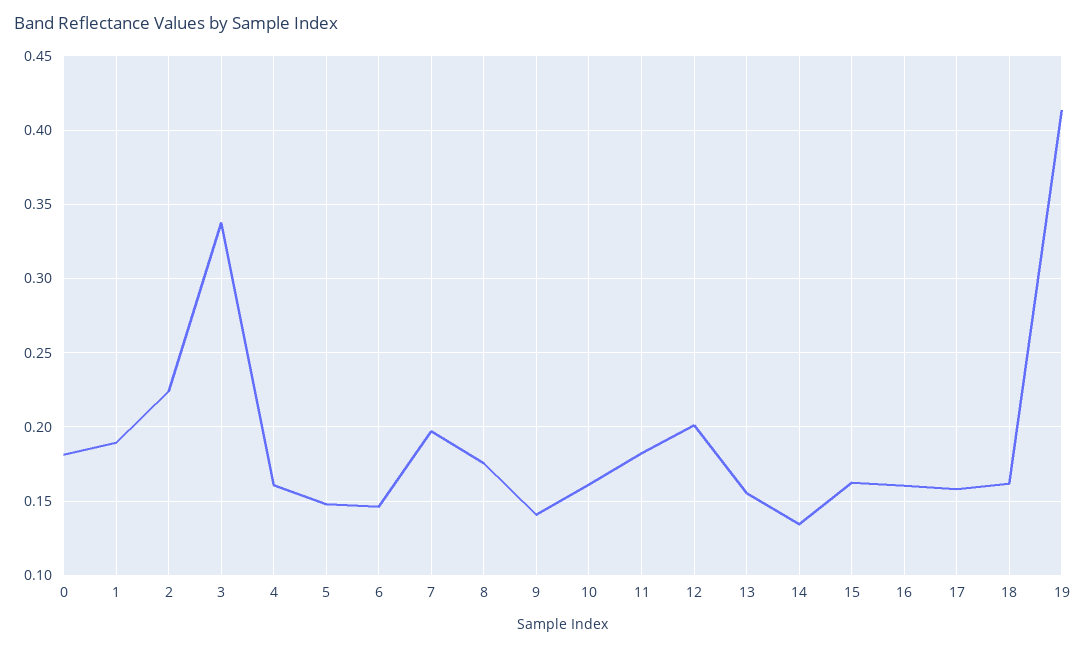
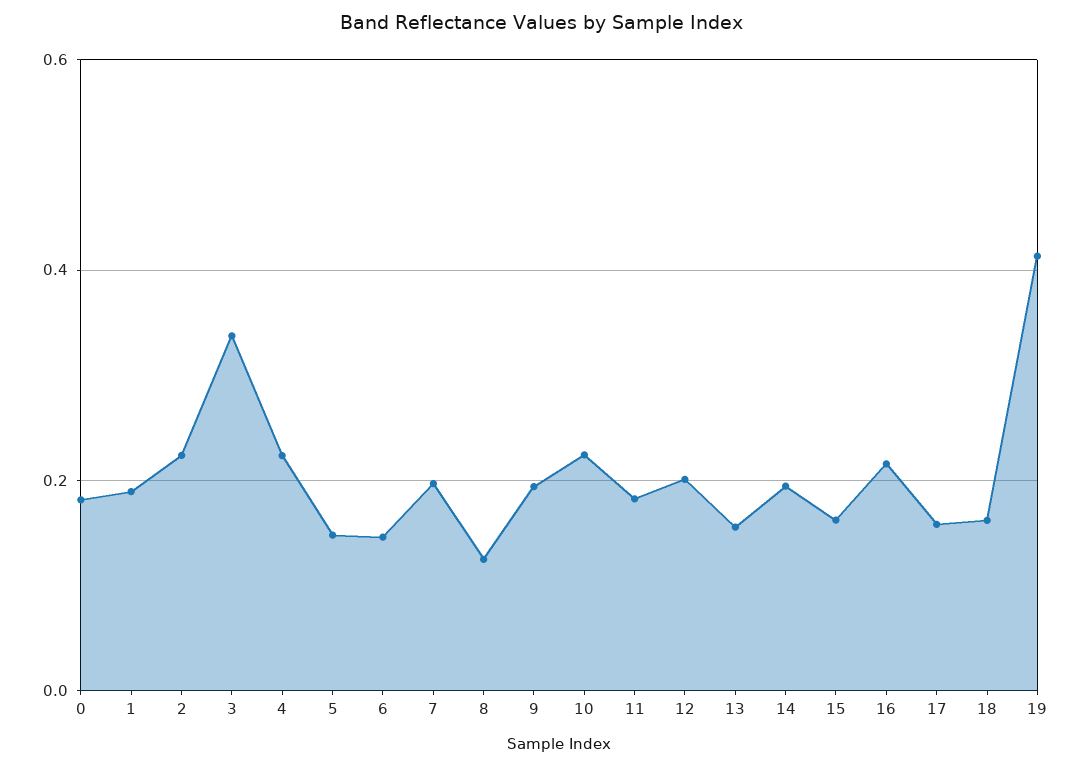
4: 0.16 -> 0.22
8: 0.175 -> 0.12
9: 0.14 -> 0.2
10: 0.16 -> 0.22
14: 0.135 -> 0.2
16: 0.16 -> 0.22

